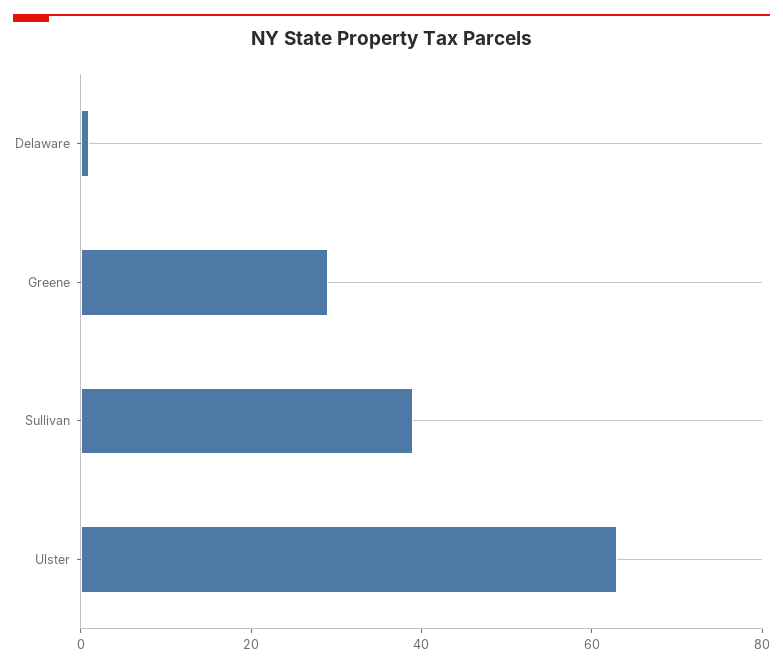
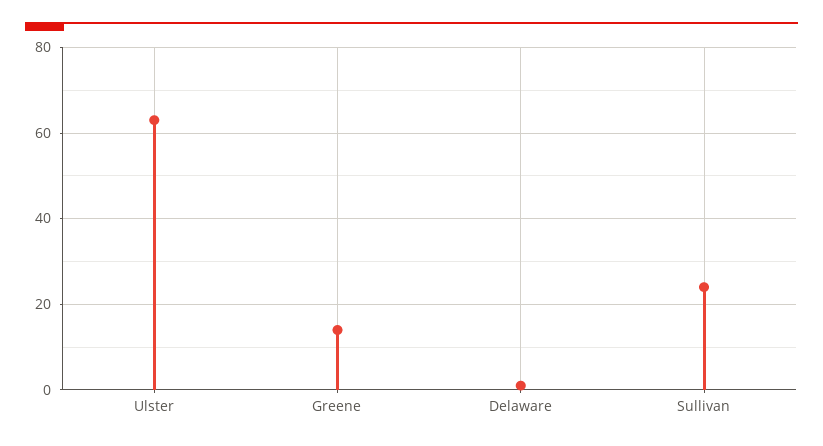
Greene: 30 -> 15
Sullivan: 40 -> 25

